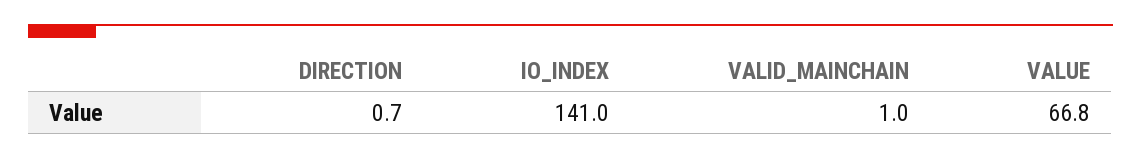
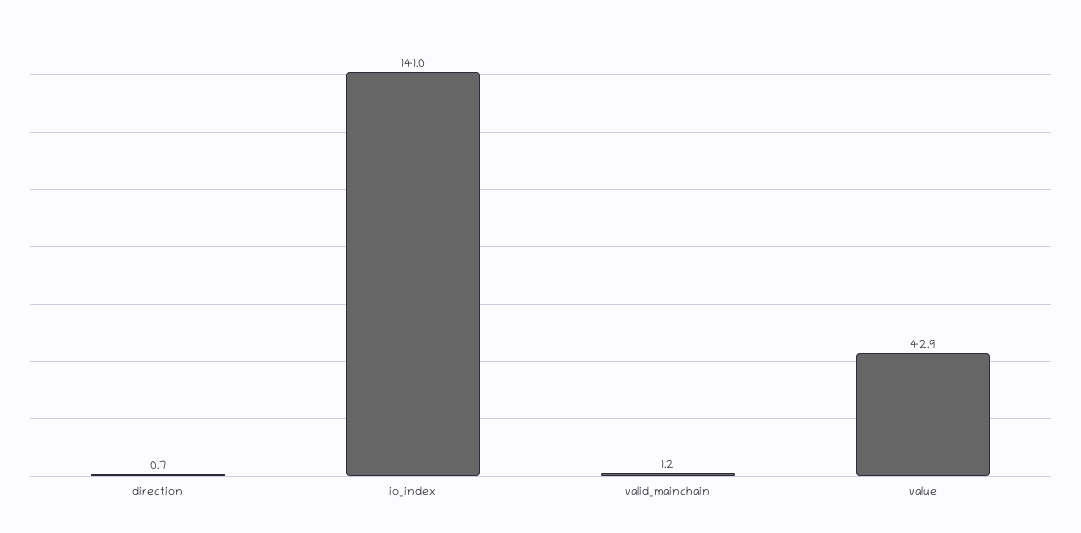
VALID_MAINCHAIN: 1 -> 1.2
VALUE: 66.8 -> 42.9

